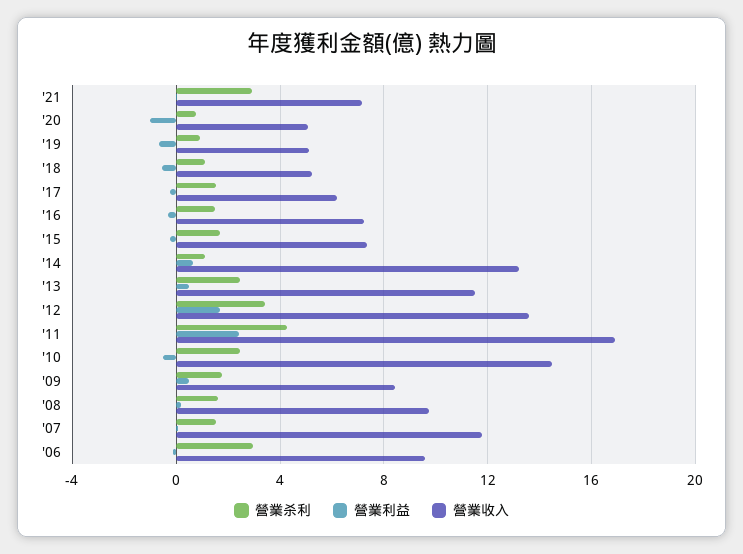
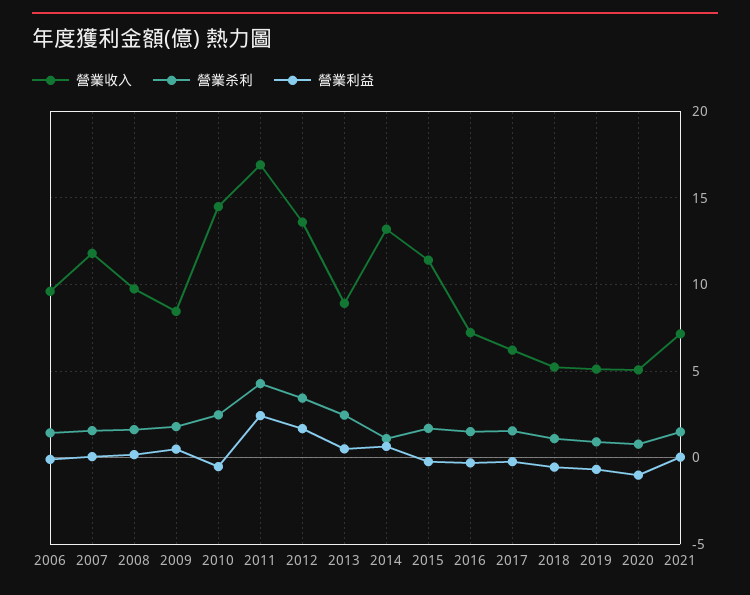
營業杀利, '21: 3 -> 1.5
營業收入, '15: 7.5 -> 11.5
營業收入, '13: 11.5 -> 9
營業杀利, '06: 3 -> 1.5

